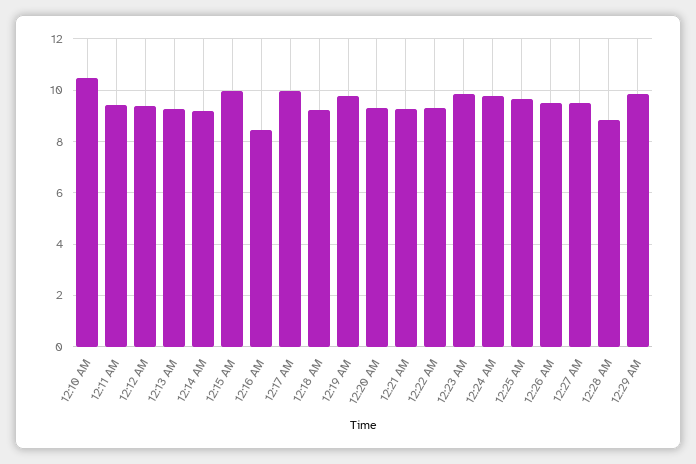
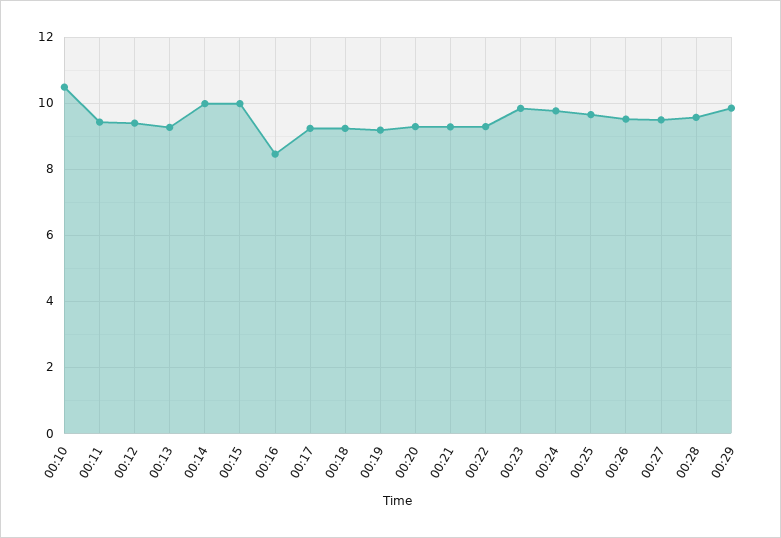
12:14 AM: 9.25 -> 10
12:17 AM: 10 -> 9.2
12:19 AM: 9.75 -> 9.2
12:28 AM: 8.75 -> 9.6

